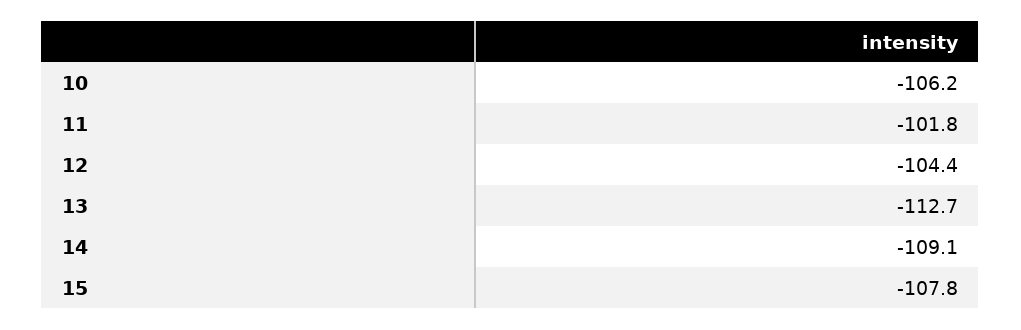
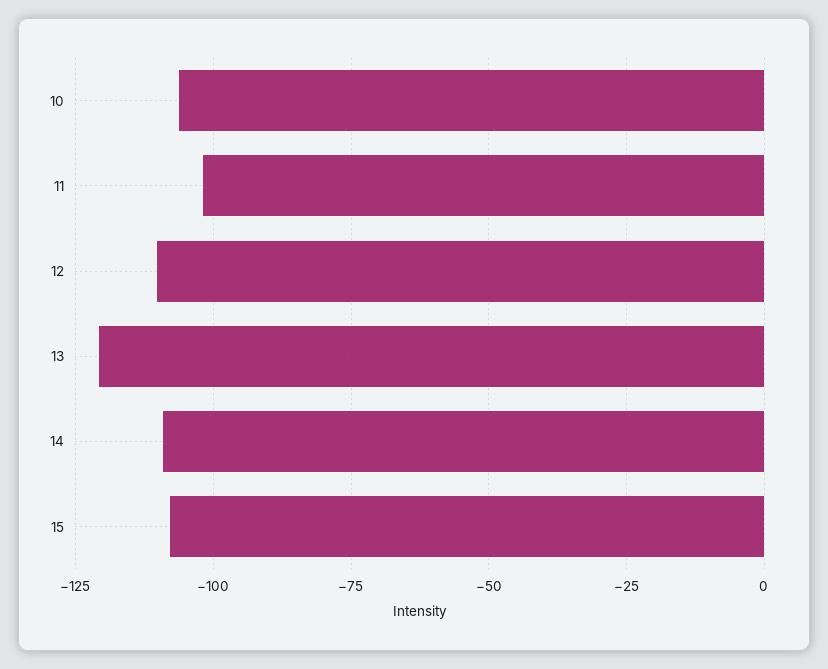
12: -104.4 -> -110
13: -112.7 -> -120

